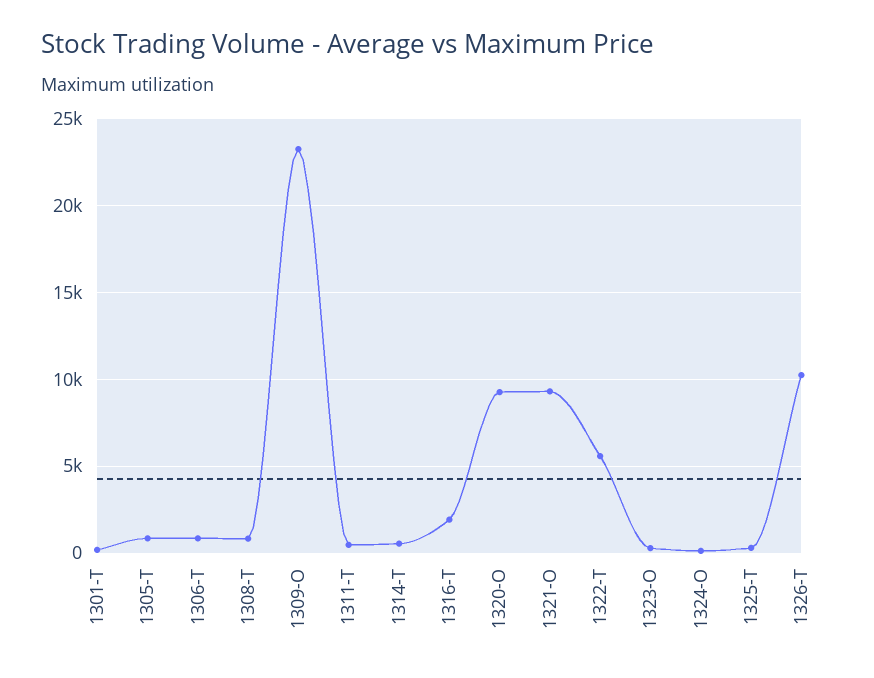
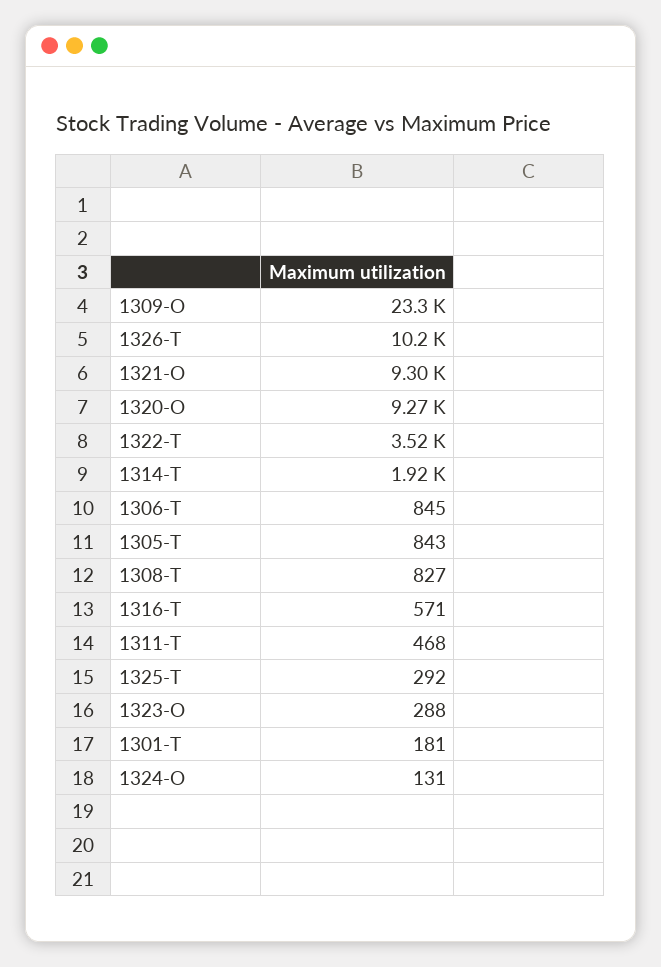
1314-T: 500 -> 1920
1316-T: 2000 -> 571
1322-T: 5500 -> 3520

